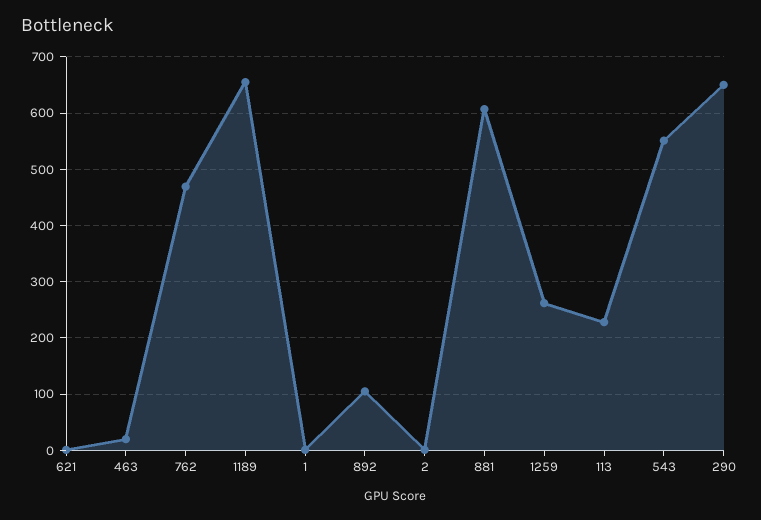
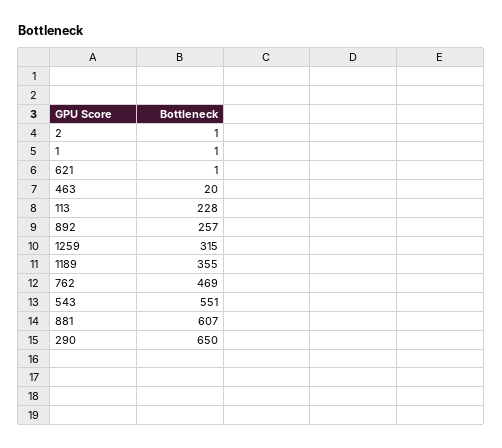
1189: 660 -> 355
892: 100 -> 257
1259: 260 -> 315

